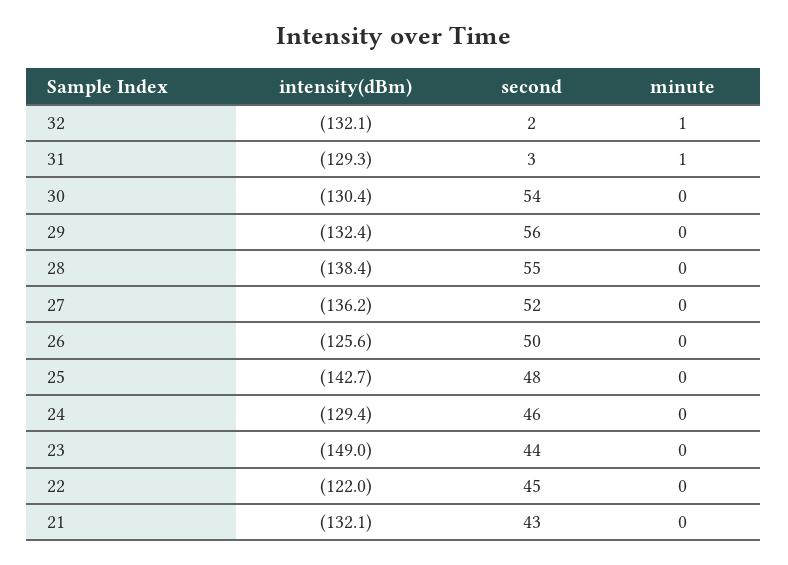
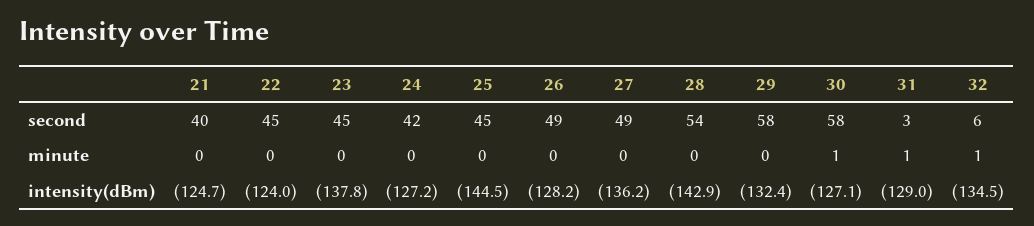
intensity(dBm), 32: -132.1 -> -134.5
second, 32: 2 -> 6
intensity(dBm), 31: -129.3 -> -129
intensity(dBm), 30: -130.4 -> -127.1
second, 30: 54 -> 58
minute, 30: 0 -> 1
second, 29: 56 -> 58
intensity(dBm), 28: -138.4 -> -142.9
second, 28: 55 -> 54
second, 27: 52 -> 49
intensity(dBm), 26: -125.6 -> -128.2
second, 26: 50 -> 49
intensity(dBm), 25: -142.7 -> -144.5
second, 25: 48 -> 45
intensity(dBm), 24: -129.4 -> -127.2
second, 24: 46 -> 42
intensity(dBm), 23: -149 -> -137.8
second, 23: 44 -> 45
intensity(dBm), 22: -122 -> -124
intensity(dBm), 21: -132.1 -> -124.7
second, 21: 43 -> 40

